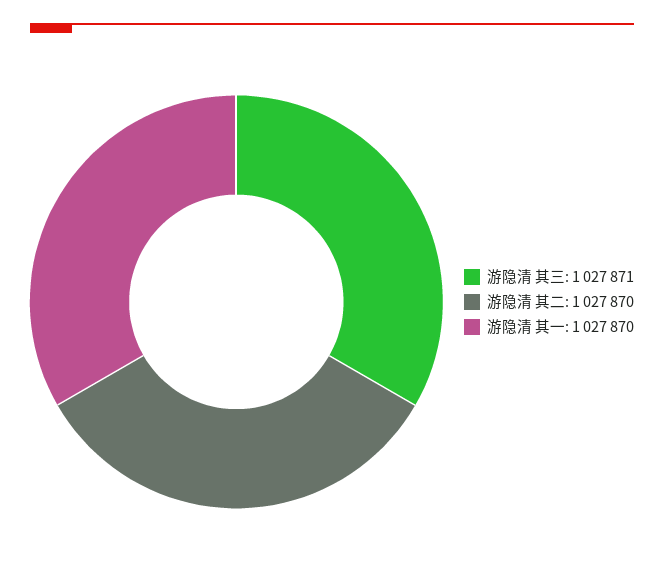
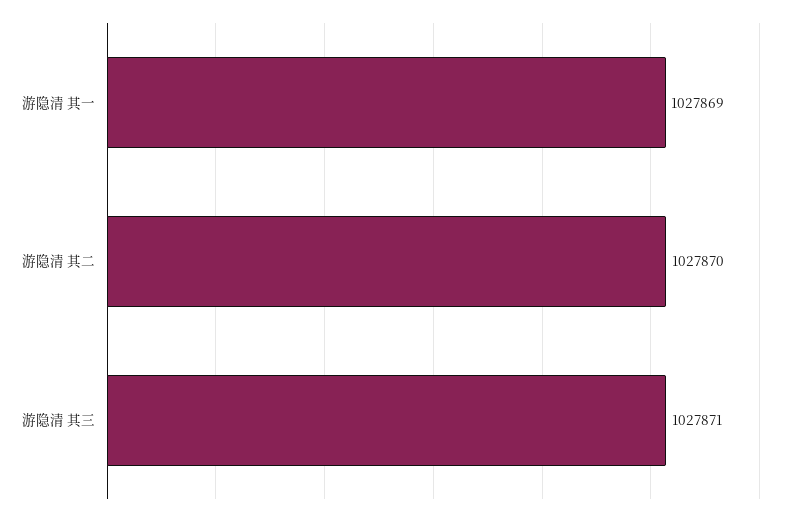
游隐清 其一: 1027870 -> 1027869

